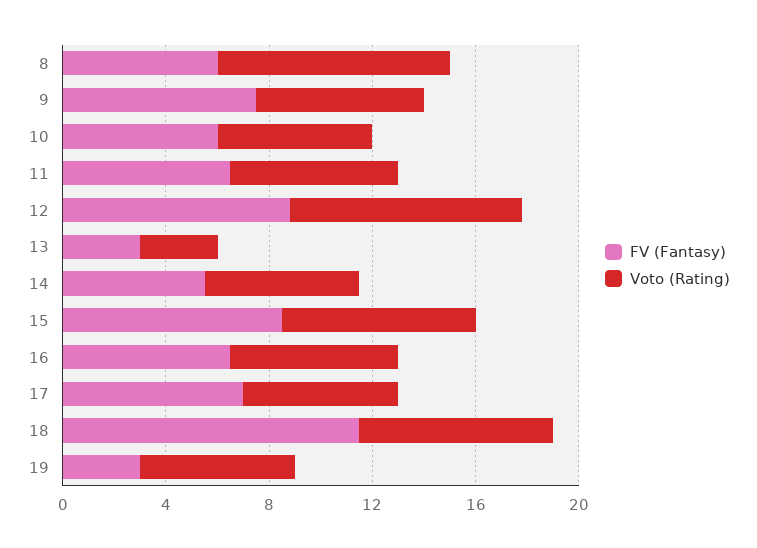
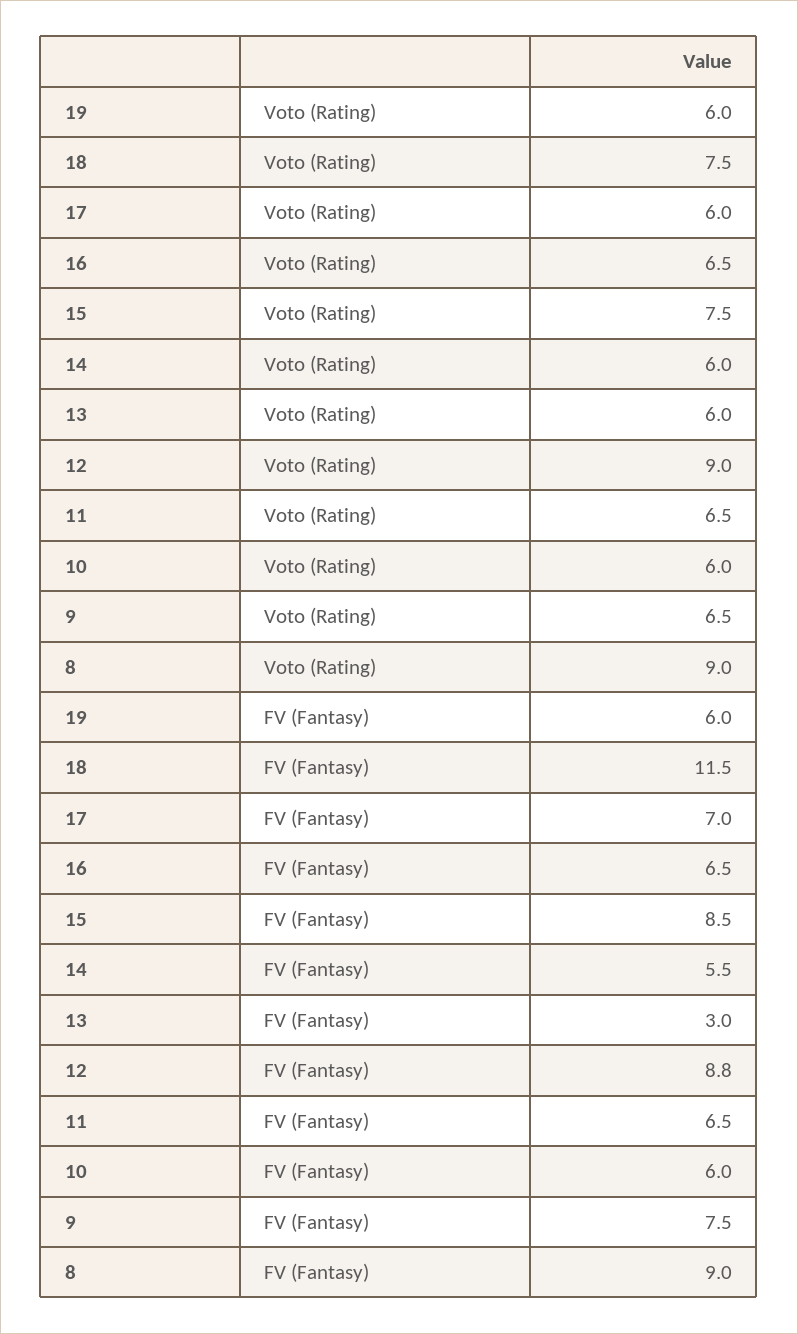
FV (Fantasy), 8: 6 -> 9
Voto (Rating), 13: 3 -> 6
FV (Fantasy), 19: 3 -> 6

